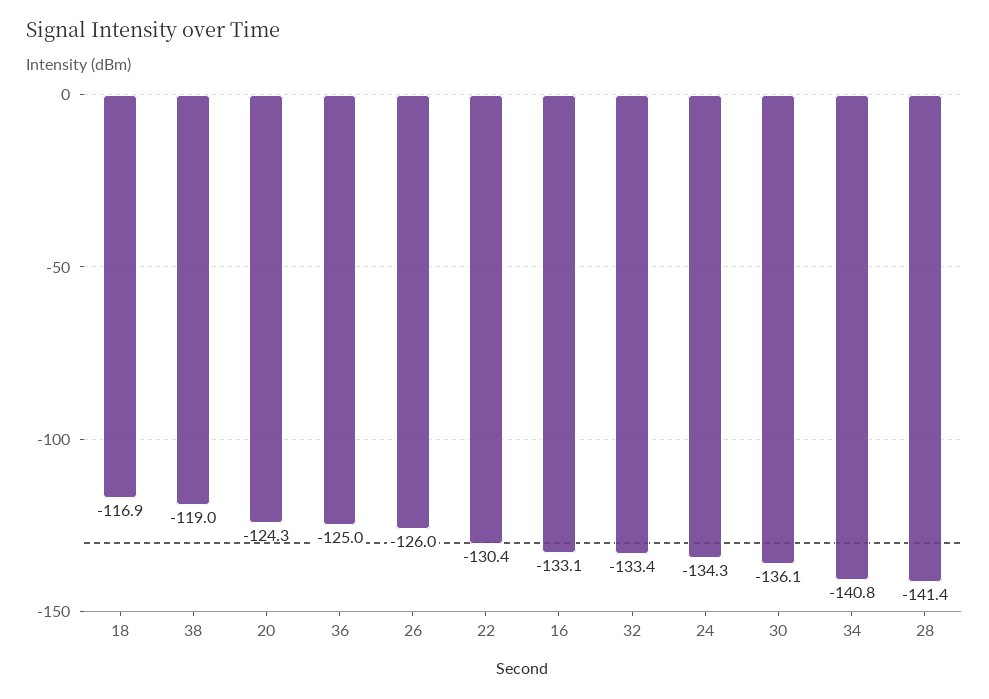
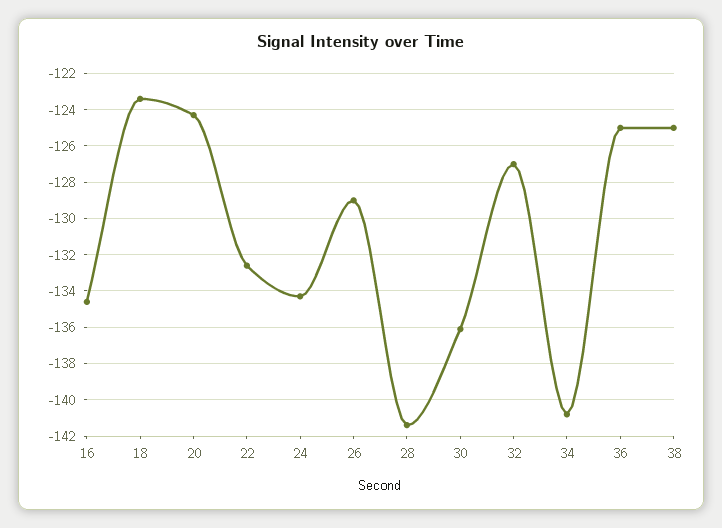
18: -116.9 -> -123.5
38: -119 -> -125
26: -126 -> -129
22: -130.4 -> -132.5
16: -133.1 -> -134.5
32: -133.4 -> -127

